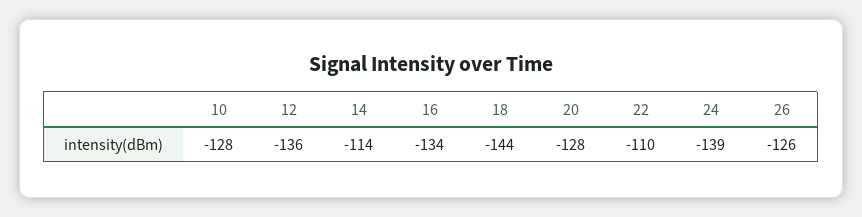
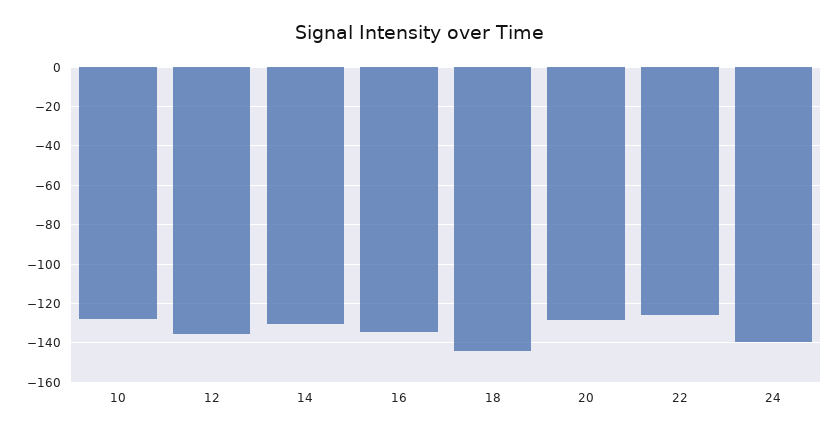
14: -114 -> -130
22: -110 -> -125
26: -126 -> none

